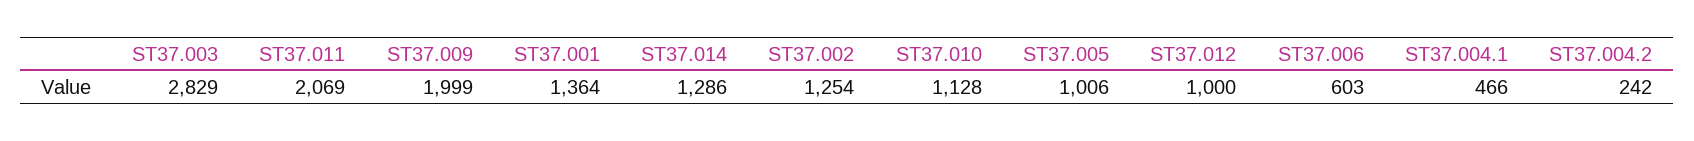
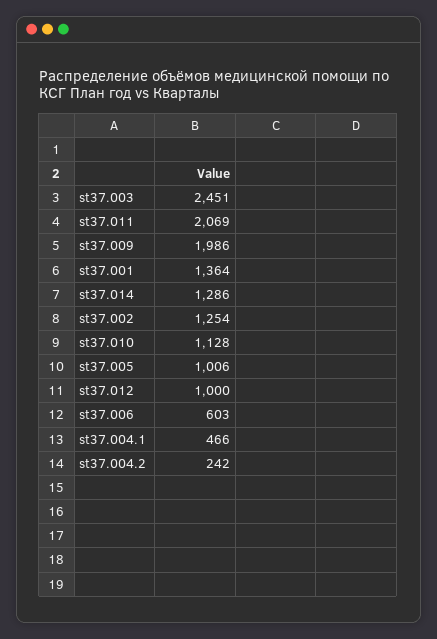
ST37.003: 2829 -> 2451
ST37.009: 1999 -> 1986

